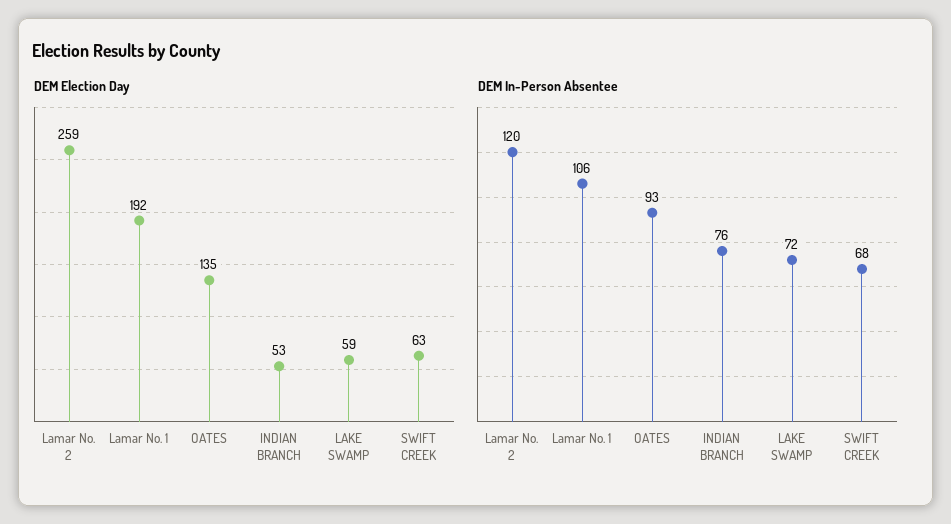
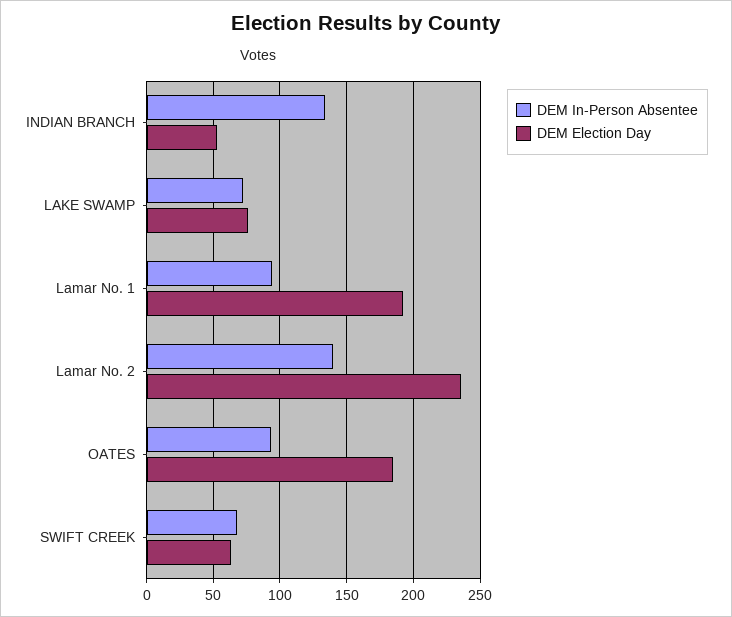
DEM Election Day, Lamar No. 2: 259 -> 235
DEM Election Day, OATES: 135 -> 185
DEM Election Day, LAKE SWAMP: 59 -> 75
DEM In-Person Absentee, Lamar No. 2: 120 -> 140
DEM In-Person Absentee, Lamar No. 1: 106 -> 95
DEM In-Person Absentee, INDIAN BRANCH: 76 -> 135

